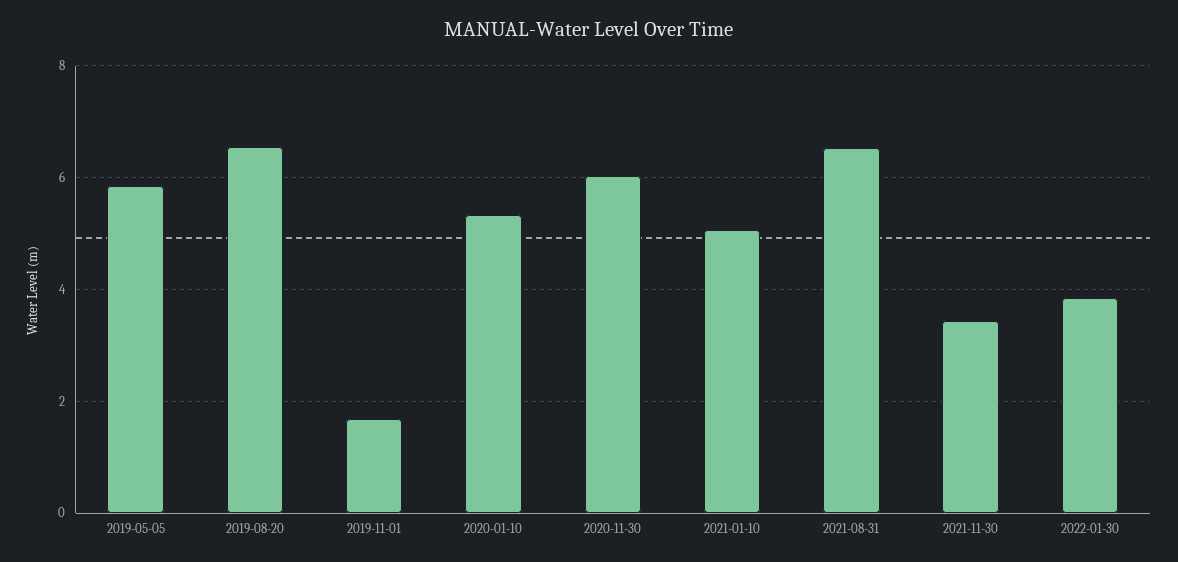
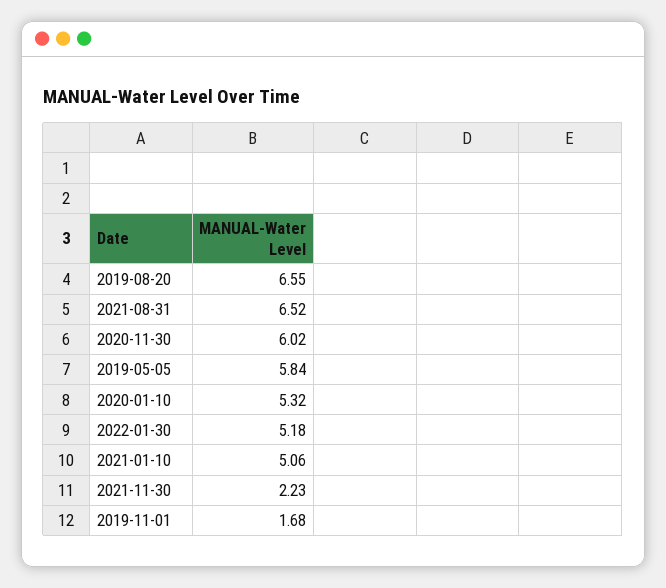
2021-11-30: 3.4 -> 2.23
2022-01-30: 3.8 -> 5.18

